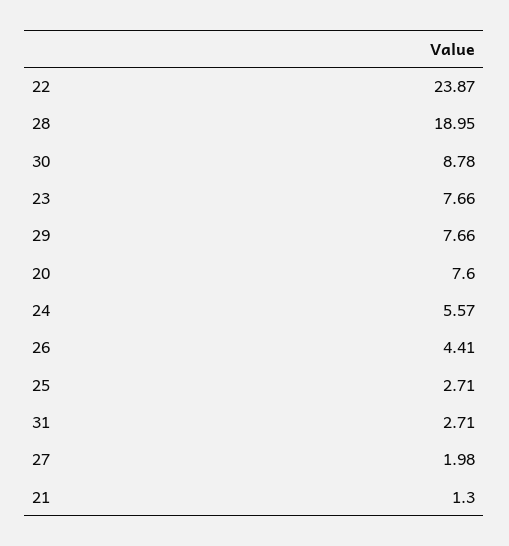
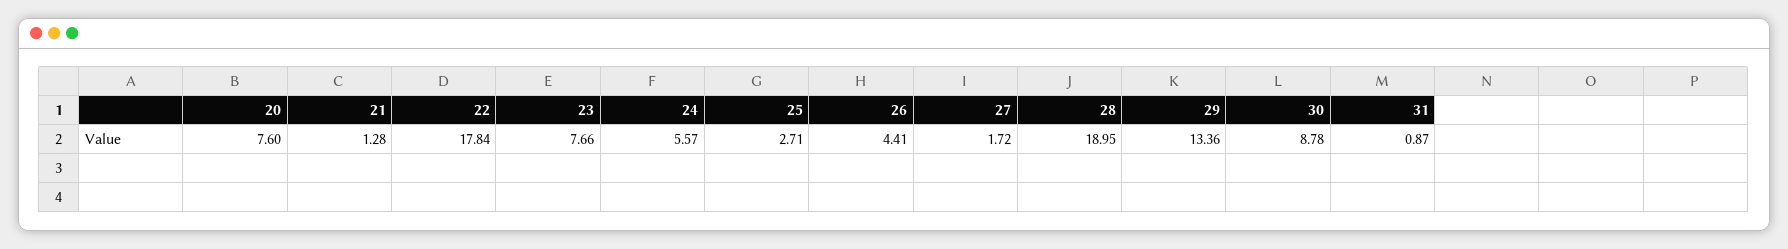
22: 23.87 -> 17.84
29: 7.66 -> 13.36
31: 2.71 -> 0.87
27: 1.98 -> 1.72
21: 1.3 -> 1.28

